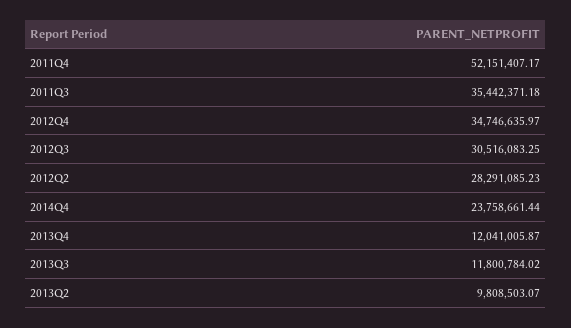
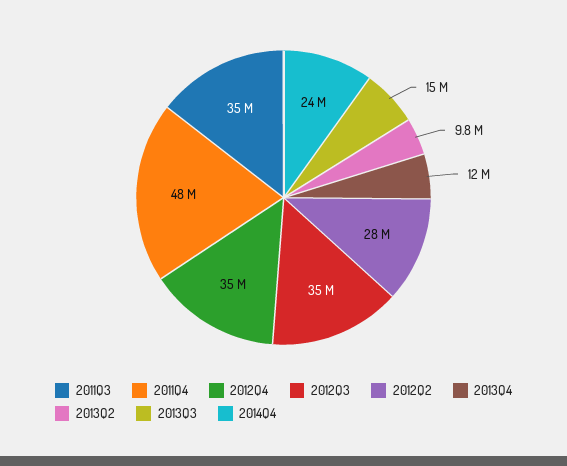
2011Q4: 52151407.17 -> 48000000
2012Q3: 30516083.25 -> 35000000
2013Q3: 11800784.02 -> 15000000

